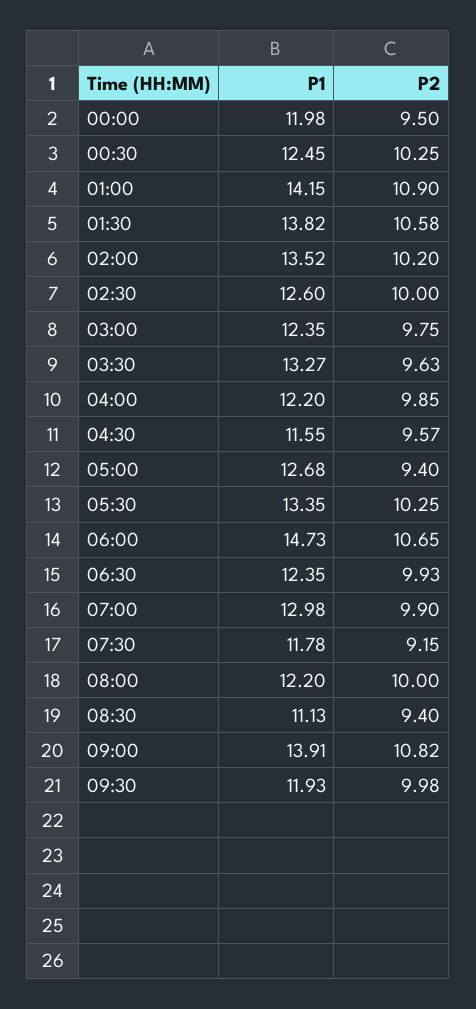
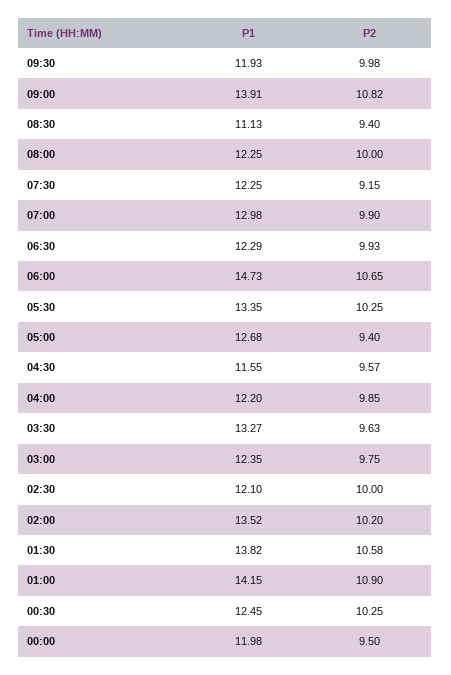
P1, 02:30: 12.6 -> 12.1
P1, 06:30: 12.35 -> 12.29
P1, 07:30: 11.78 -> 12.25
P1, 08:00: 12.2 -> 12.25

